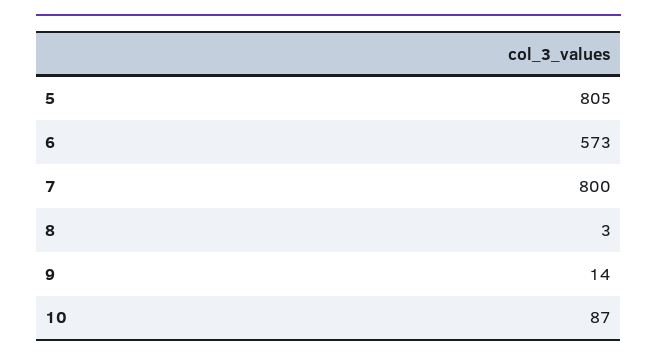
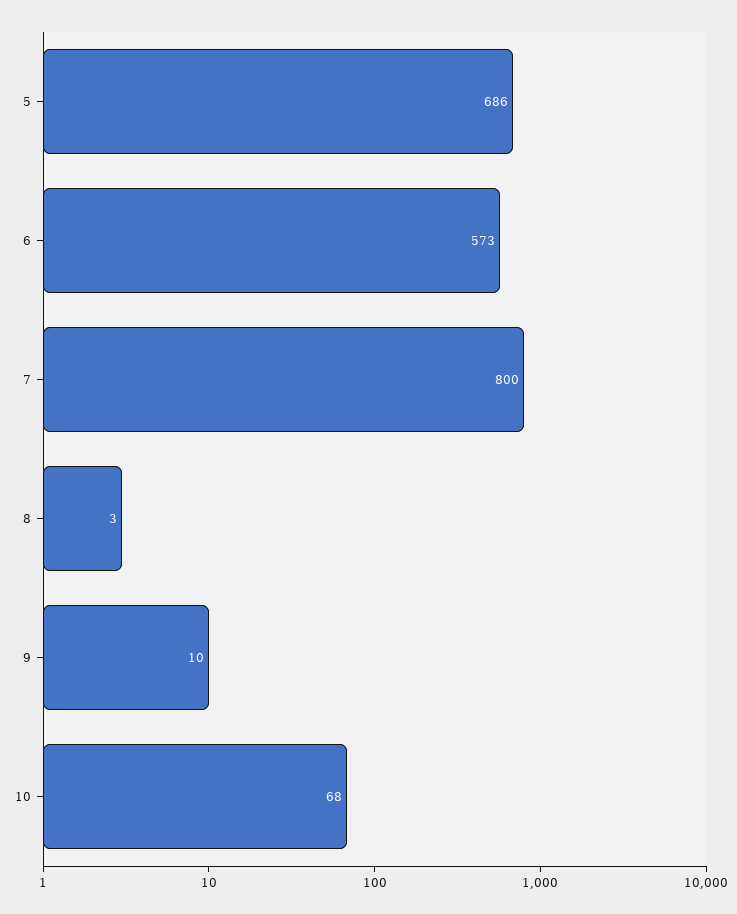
5: 805 -> 686
9: 14 -> 10
10: 87 -> 68

